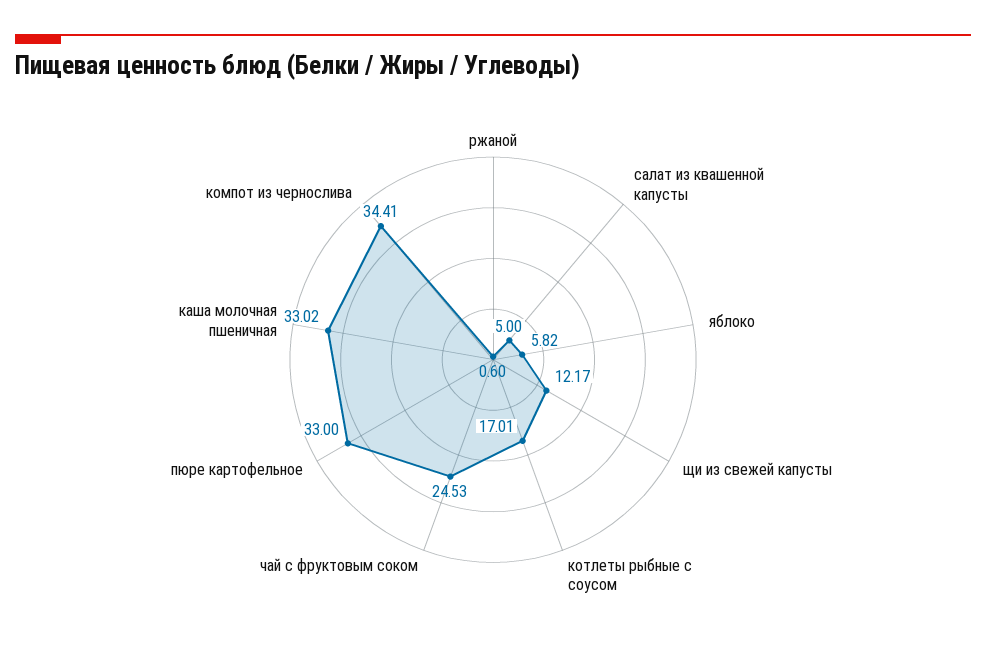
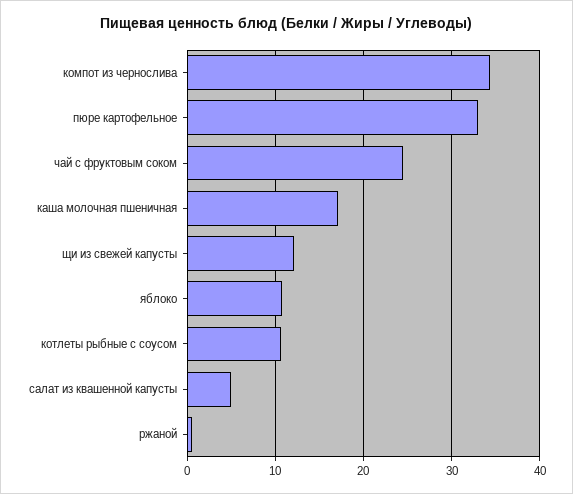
яблоко: 5.82 -> 11
котлеты рыбные с соусом: 17.01 -> 11
каша молочная пшеничная: 33.02 -> 17

